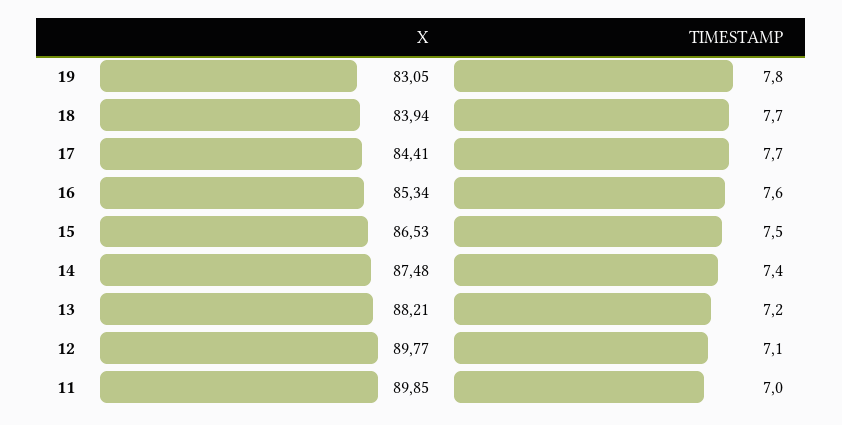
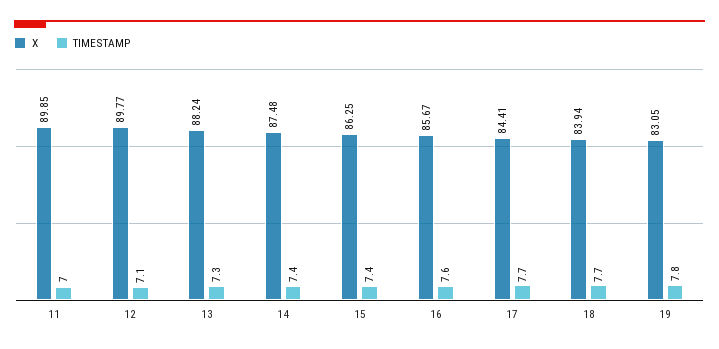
X, 16: 85.34 -> 85.67
X, 15: 86.53 -> 86.25
TIMESTAMP, 15: 7.5 -> 7.4
X, 13: 88.21 -> 88.24
TIMESTAMP, 13: 7.2 -> 7.3

